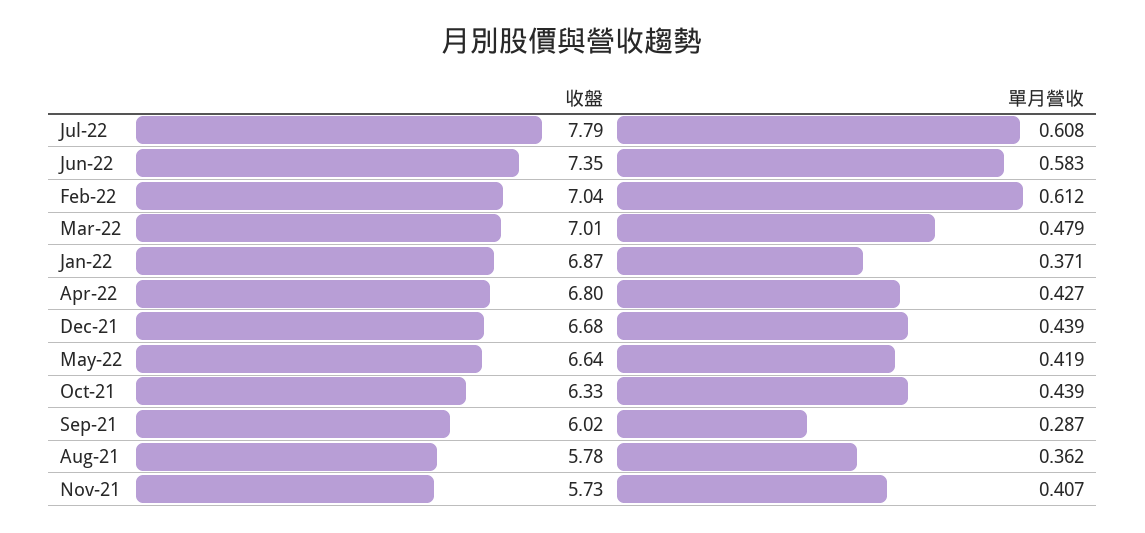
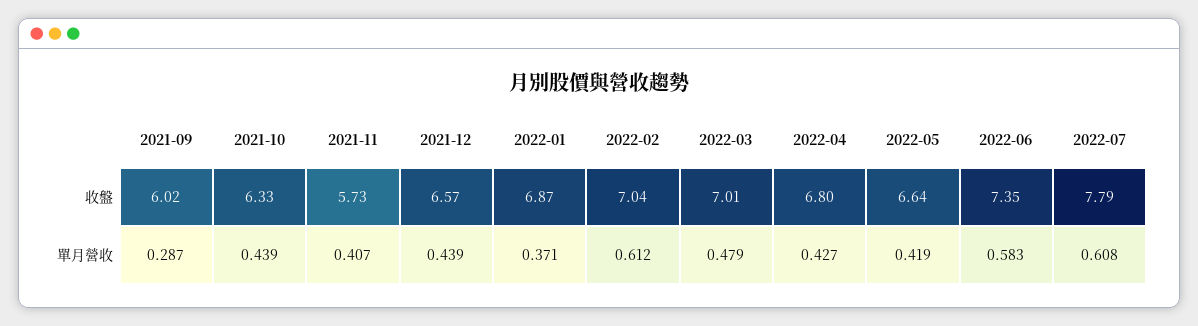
收盤, Dec-21: 6.68 -> 6.57
收盤, Aug-21: 5.78 -> none
單月營收, Aug-21: 0.362 -> none

